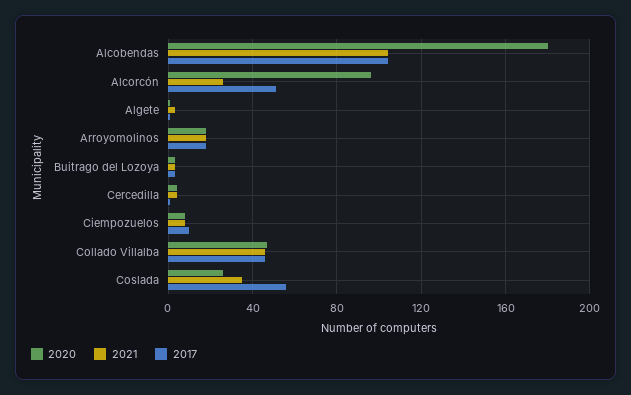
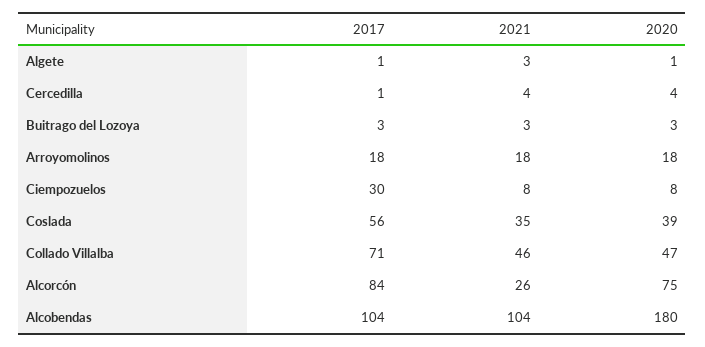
2020, Alcorcón: 95 -> 75
2017, Alcorcón: 50 -> 84
2017, Ciempozuelos: 10 -> 30
2017, Collado Villalba: 45 -> 71
2020, Coslada: 25 -> 39

